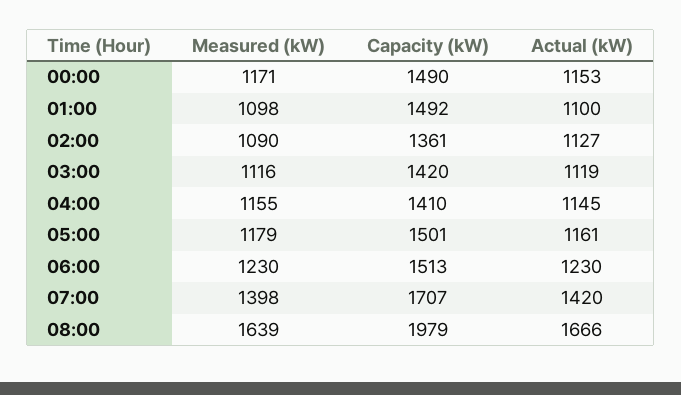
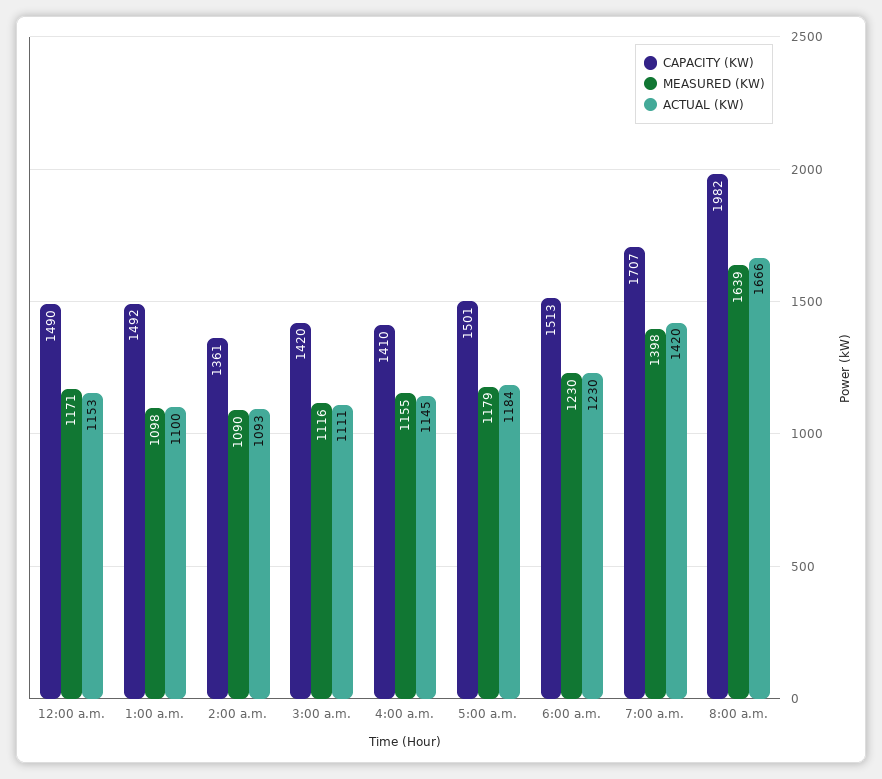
Actual (kW), 02:00: 1127 -> 1093
Actual (kW), 03:00: 1119 -> 1111
Actual (kW), 05:00: 1161 -> 1184
Capacity (kW), 08:00: 1979 -> 1982

